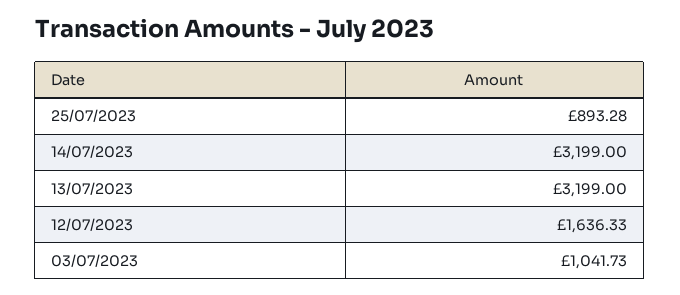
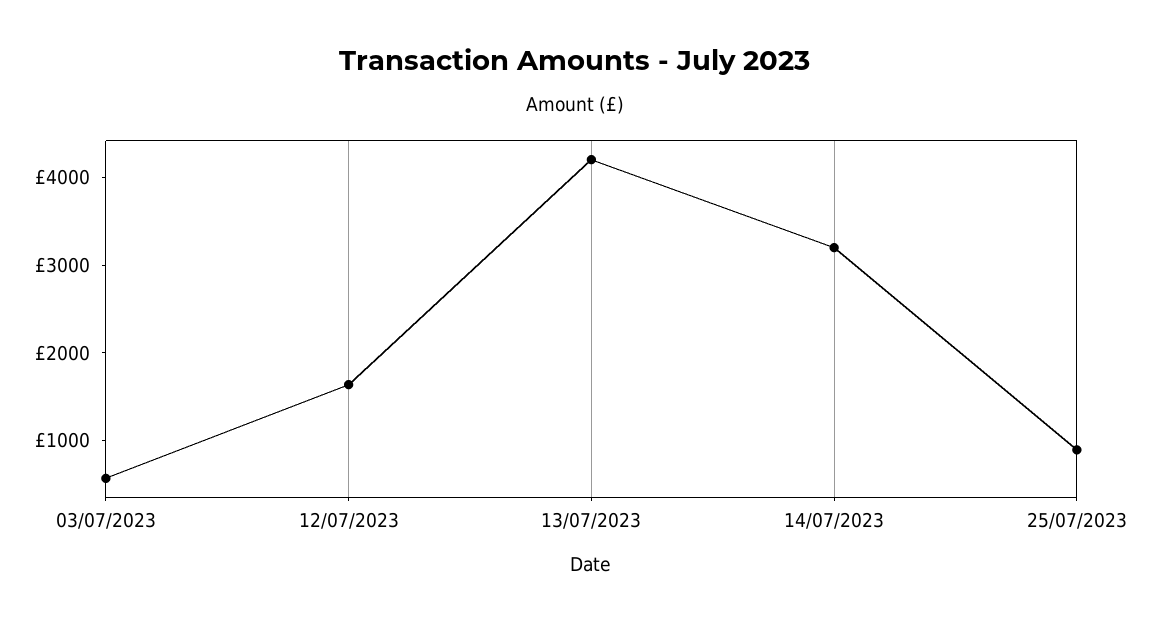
13/07/2023: 3199 -> 4200
03/07/2023: 1041.73 -> 600

